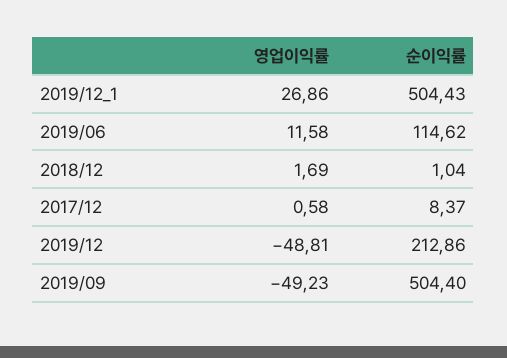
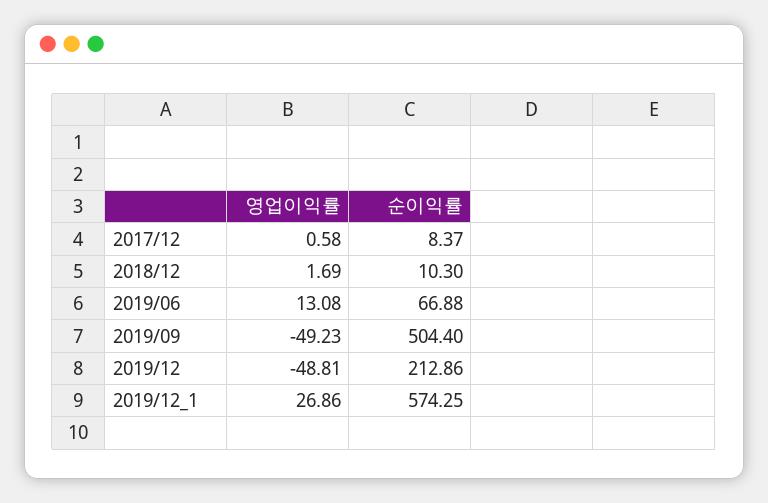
순이익률, 2019/12_1: 504.43 -> 574.25
영업이익률, 2019/06: 11.58 -> 13.08
순이익률, 2019/06: 114.62 -> 66.88
순이익률, 2018/12: 1.04 -> 10.3

